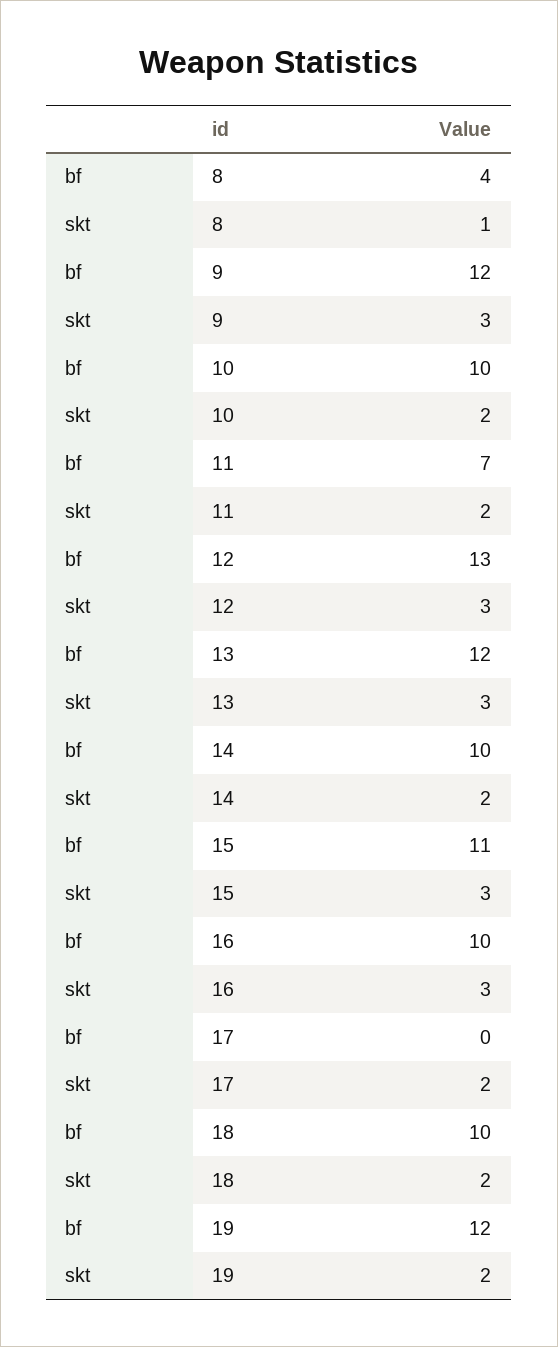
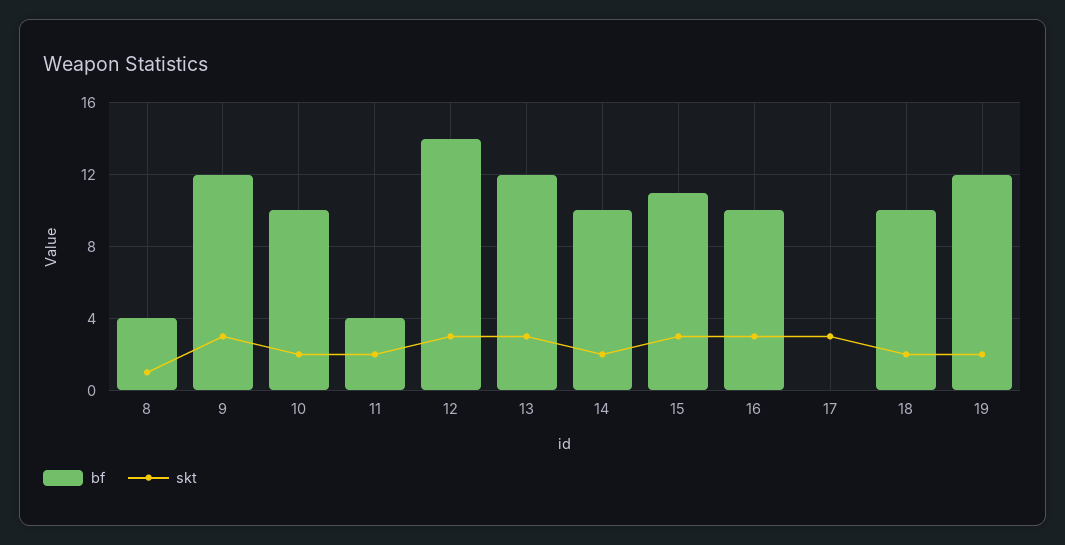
bf, 11: 7 -> 4
bf, 12: 13 -> 14
skt, 17: 2 -> 3

